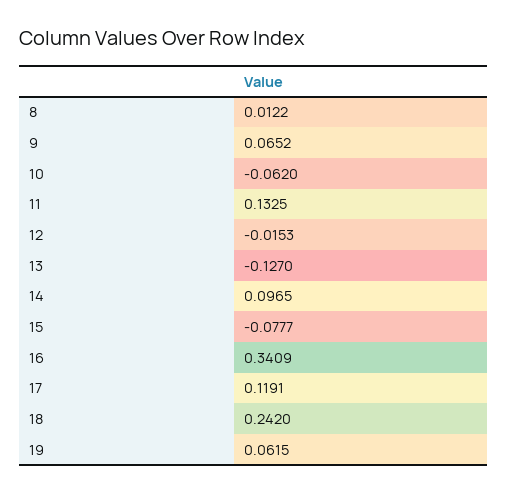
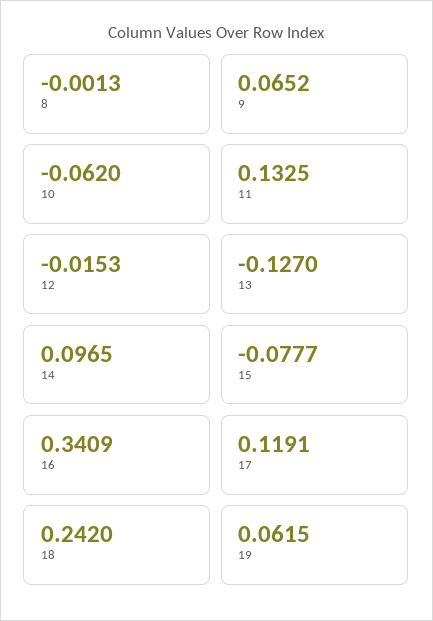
8: 0.0122 -> -0.0013

